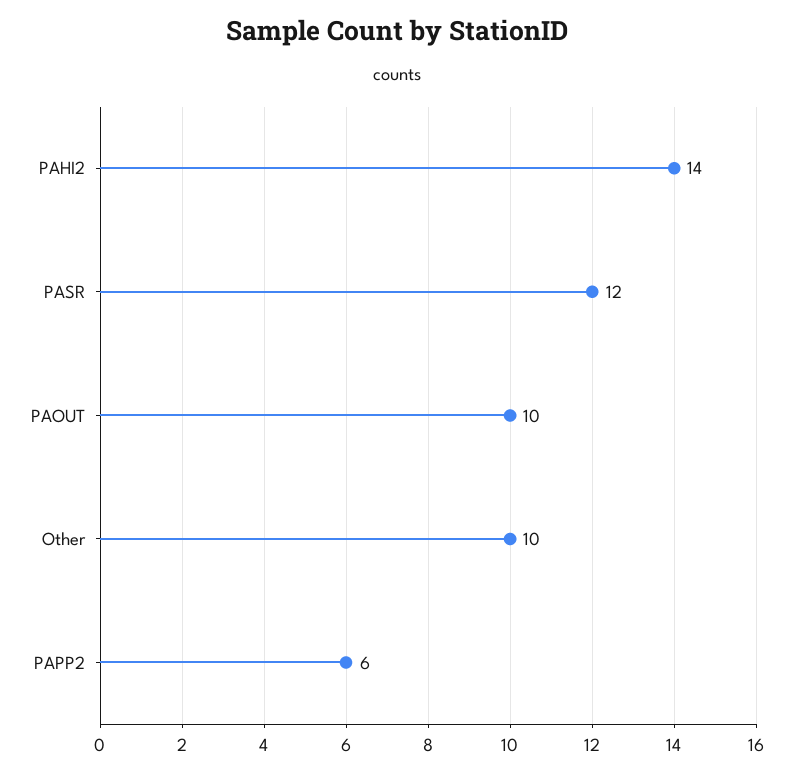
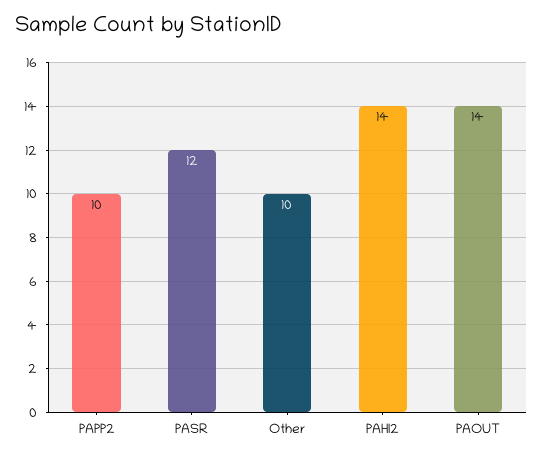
PAOUT: 10 -> 14
PAPP2: 6 -> 10

